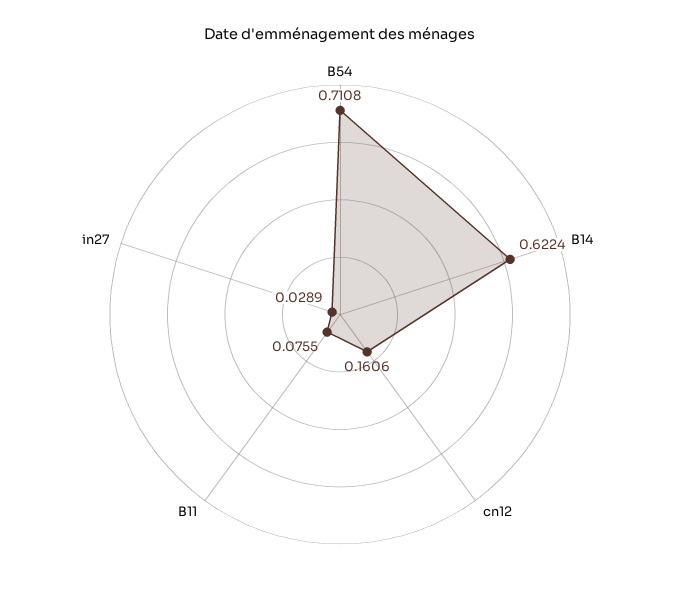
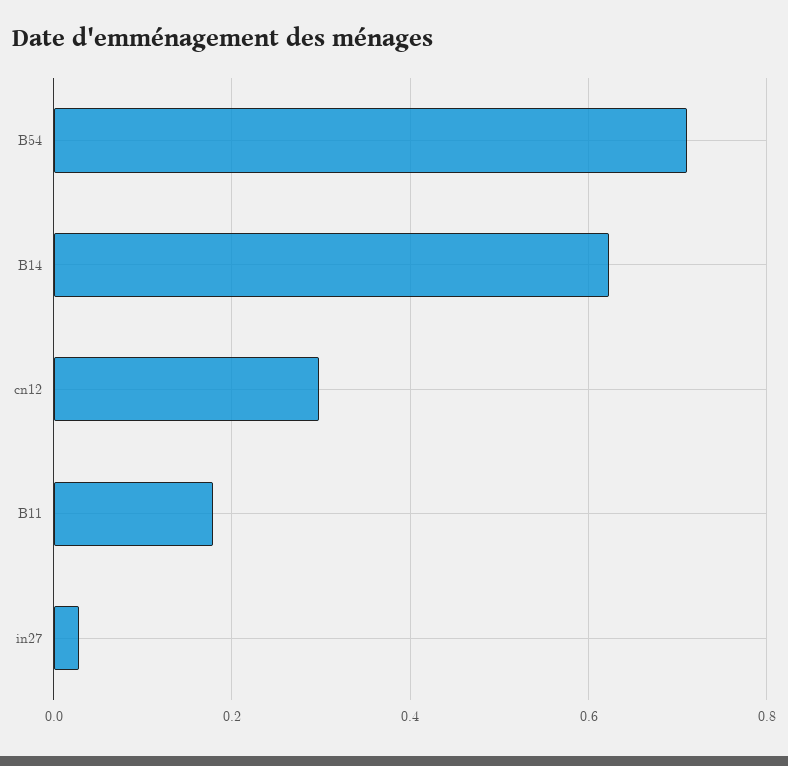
cn12: 0.1606 -> 0.3
B11: 0.0755 -> 0.18

